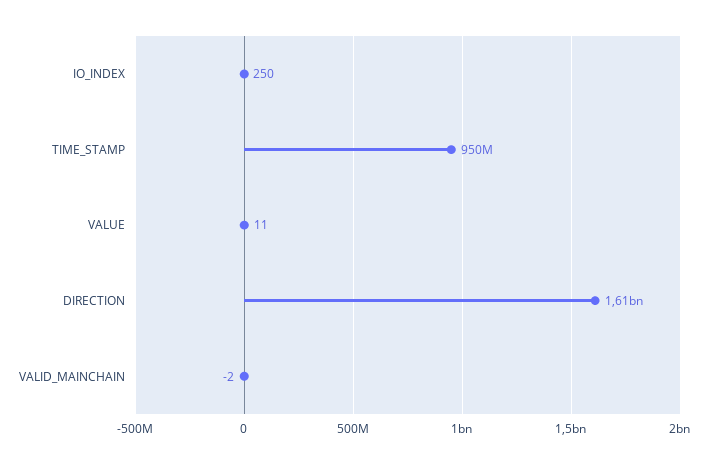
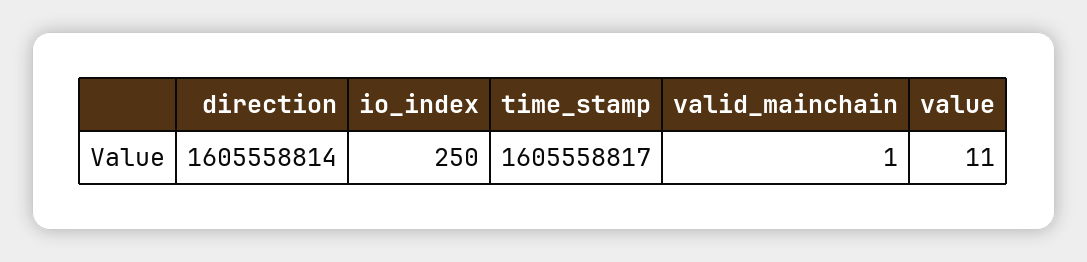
TIME_STAMP: 950000000 -> 1605558817
VALID_MAINCHAIN: -2 -> 1

